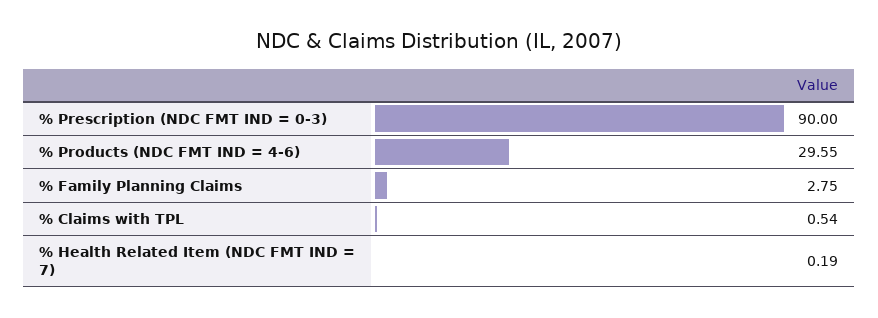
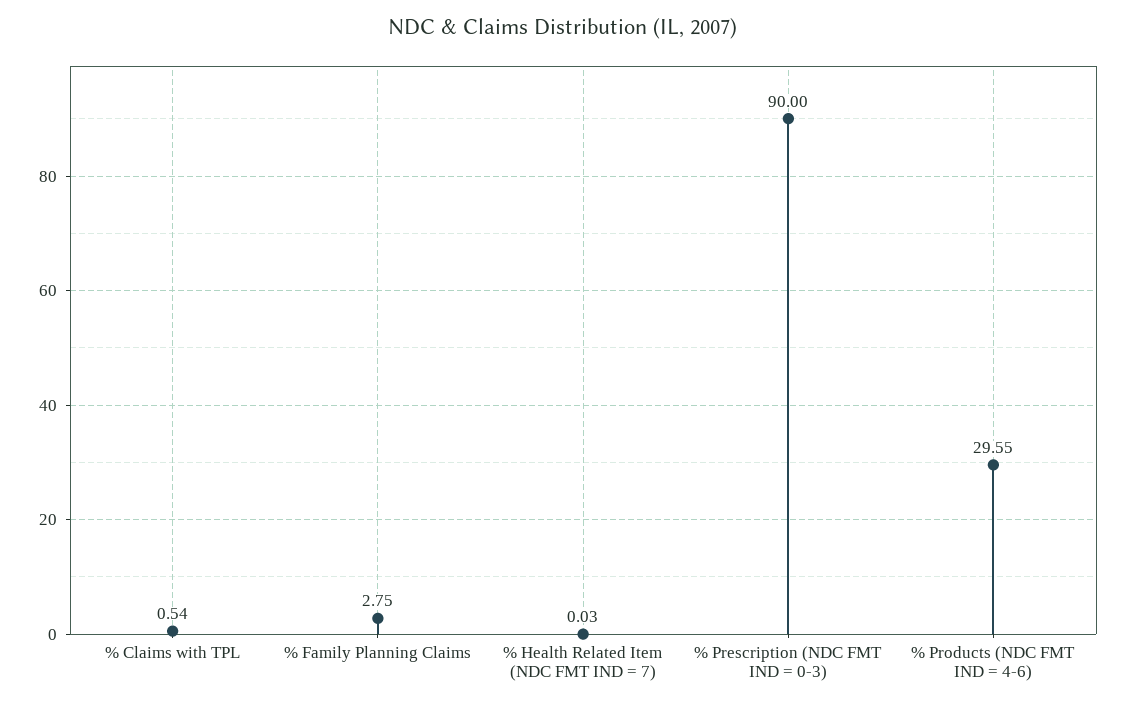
% Health Related Item (NDC FMT IND = 7): 0.19 -> 0.03

